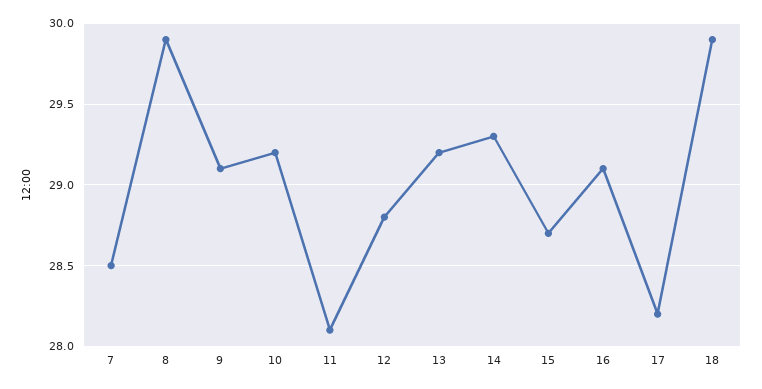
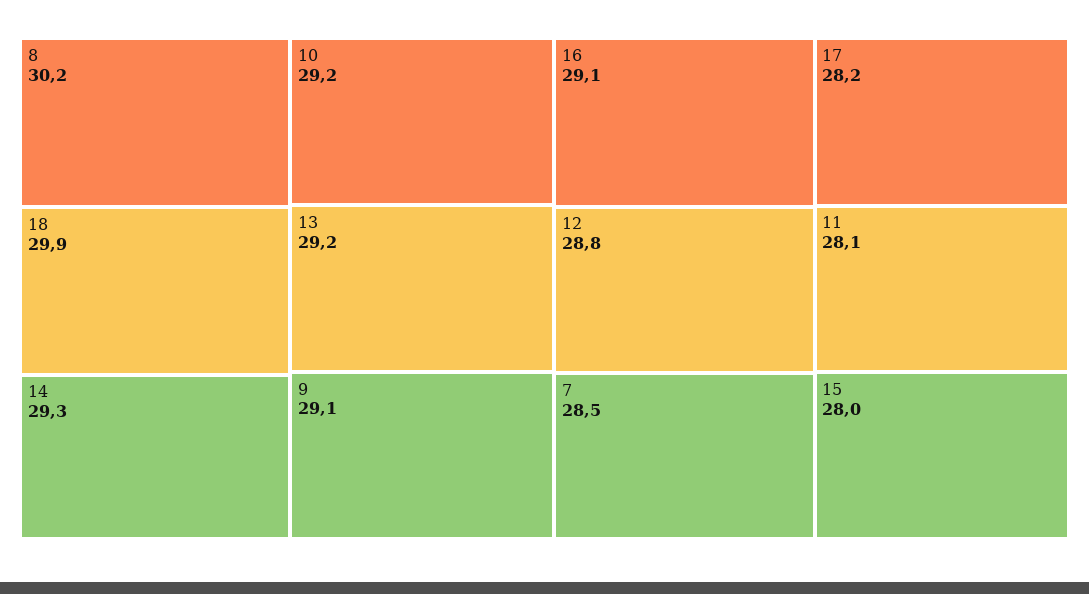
8: 29.9 -> 30.2
15: 28.7 -> 28

